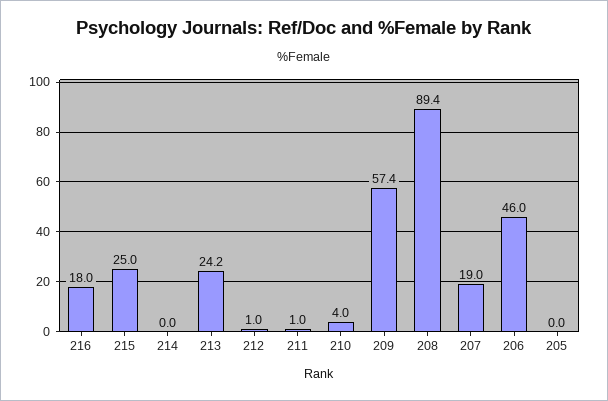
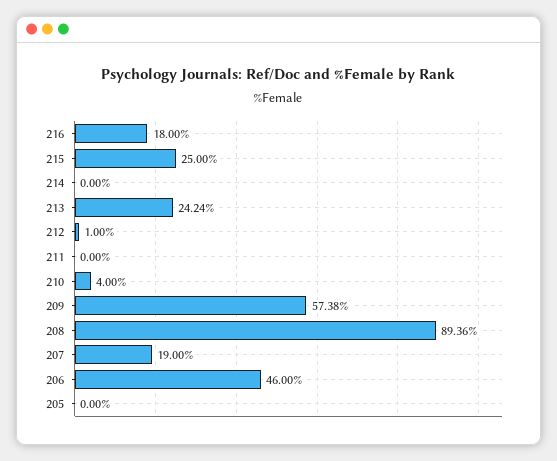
211: 1 -> 0

